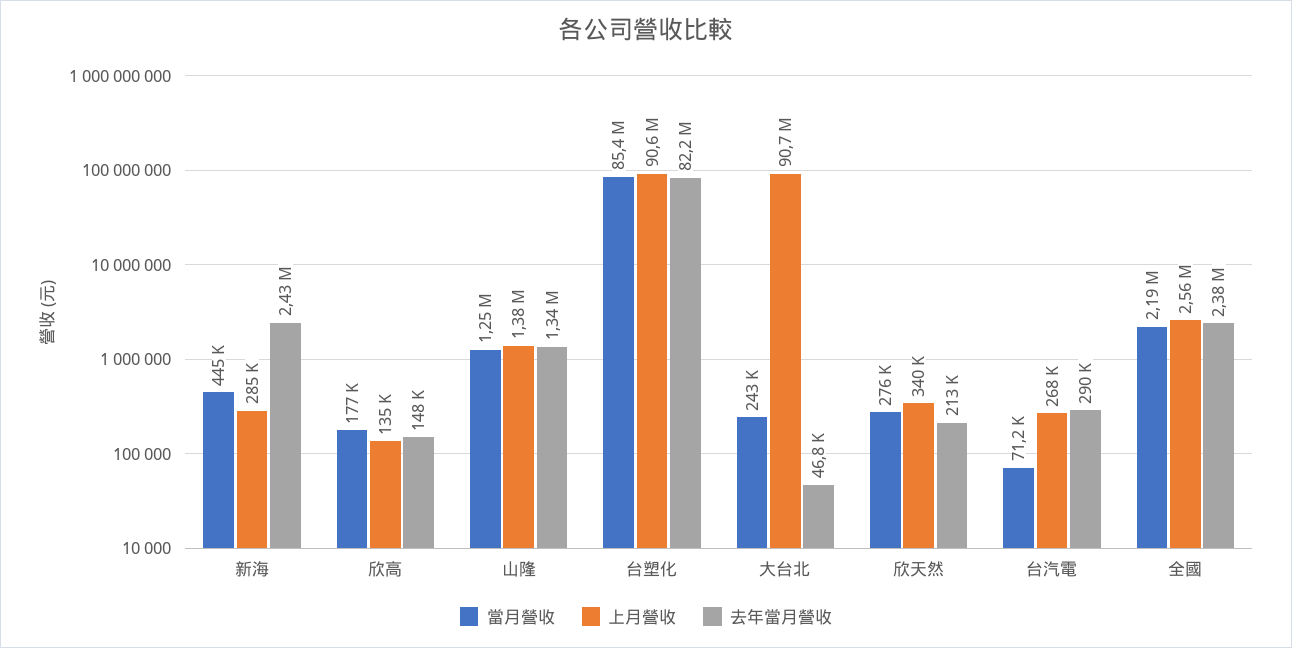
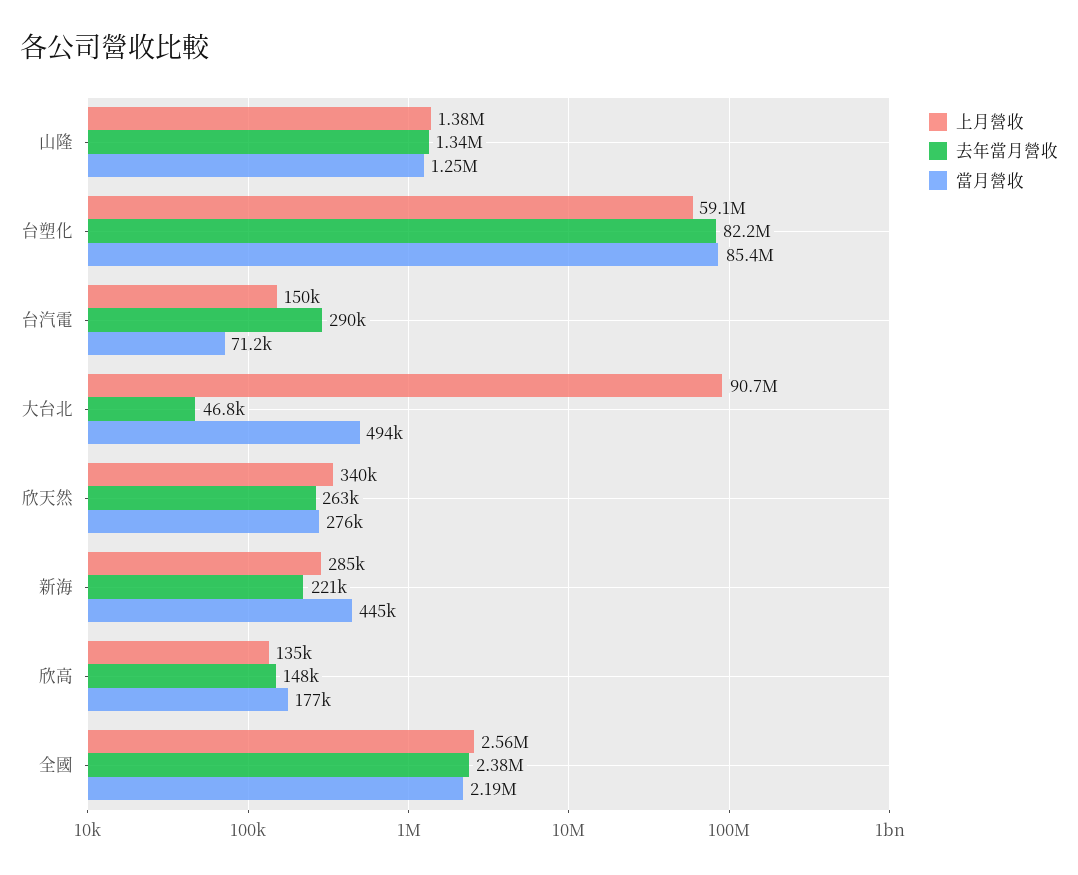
去年當月營收, 新海: 2430000 -> 221000
上月營收, 台塑化: 90600000 -> 59100000
當月營收, 大台北: 243000 -> 494000
去年當月營收, 欣天然: 213000 -> 263000
上月營收, 台汽電: 268000 -> 150000

